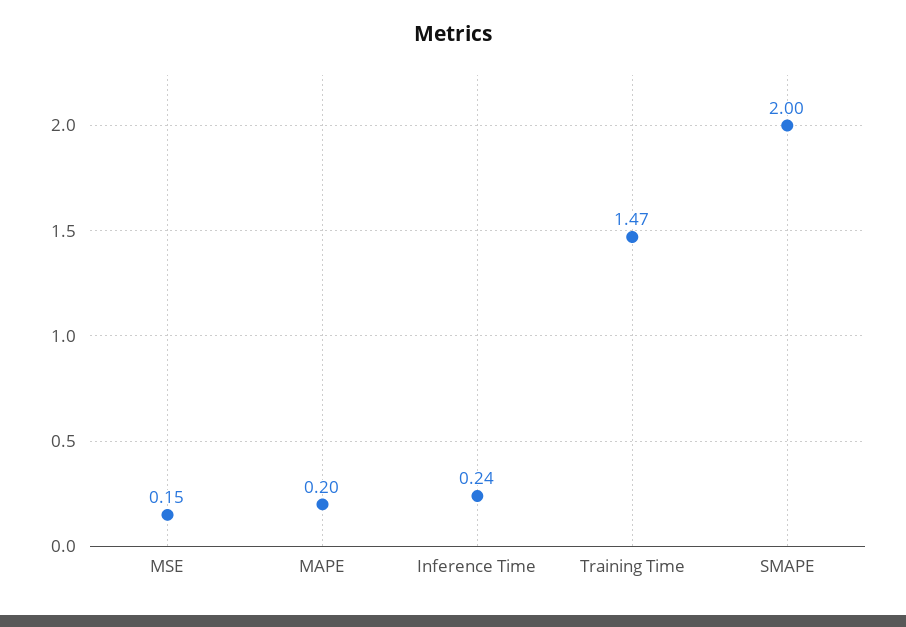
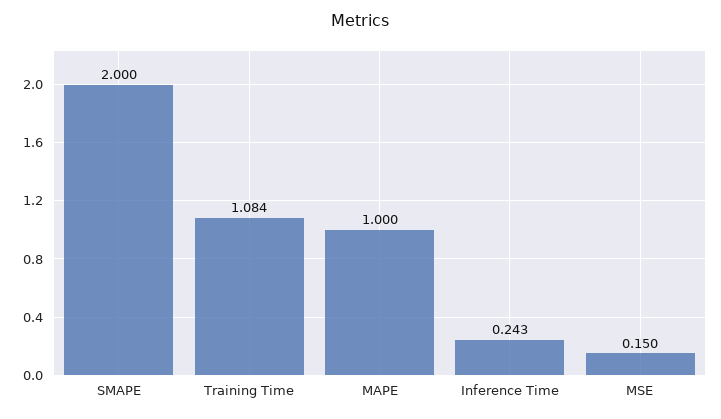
MAPE: 0.2 -> 1
Training Time: 1.47 -> 1.084

